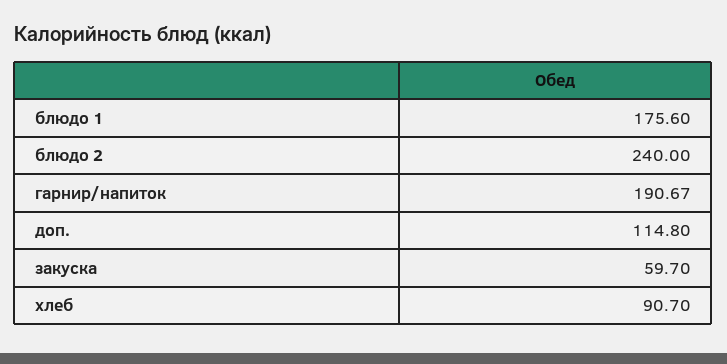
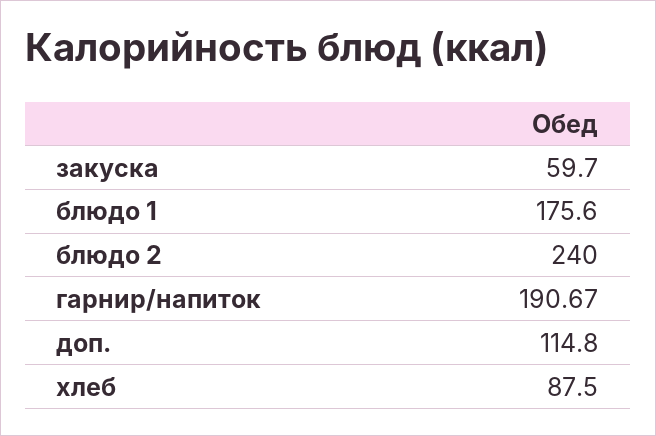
хлеб: 90.7 -> 87.5

